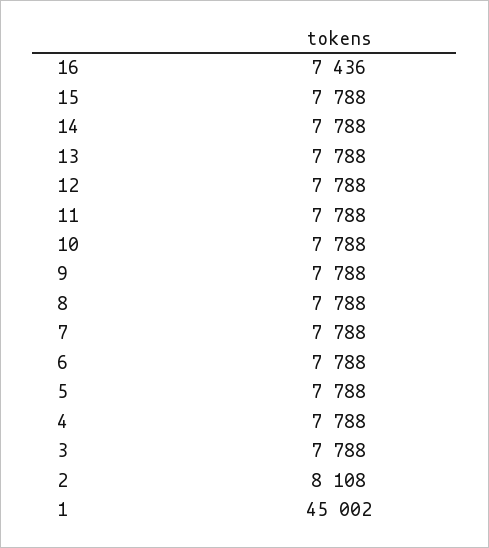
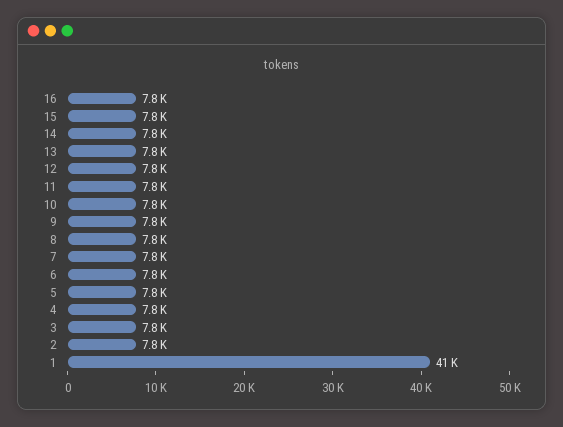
16: 7436 -> 7800
2: 8108 -> 7800
1: 45002 -> 41000

